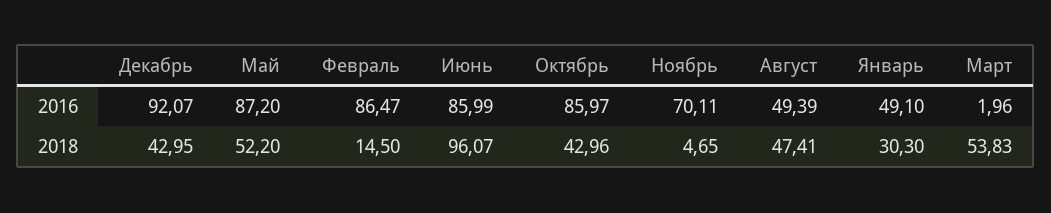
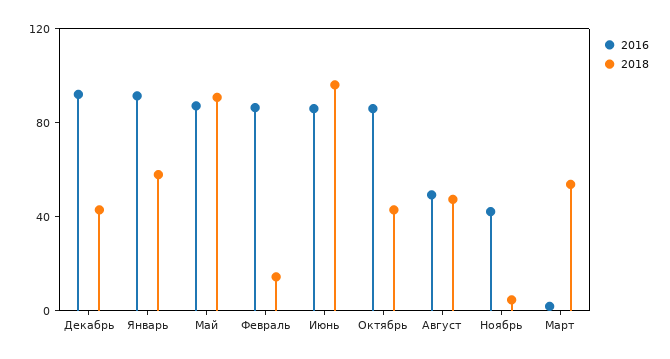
2016, Ноябрь: 70.11 -> 40
2016, Январь: 49.1 -> 90
2018, Май: 52.2 -> 90
2018, Январь: 30.3 -> 60

